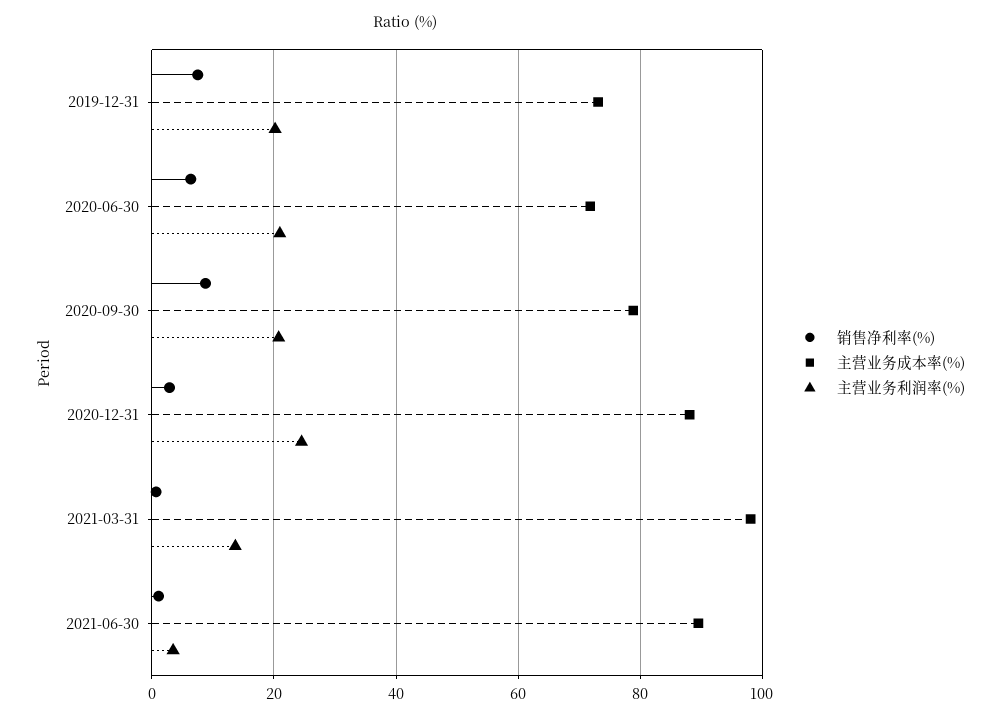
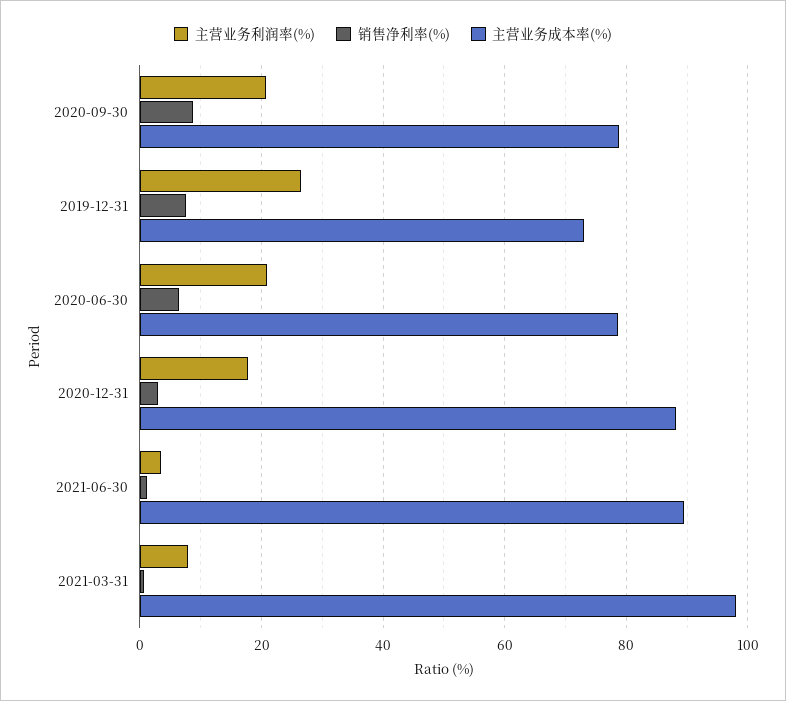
主营业务利润率(%), 2019-12-31: 20 -> 26
主营业务成本率(%), 2020-06-30: 72 -> 78
主营业务利润率(%), 2020-12-31: 24 -> 18
主营业务利润率(%), 2021-03-31: 14 -> 8

